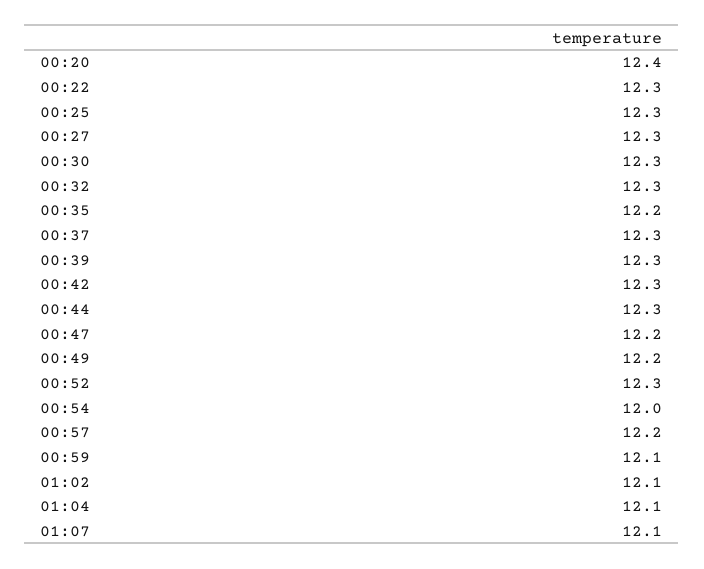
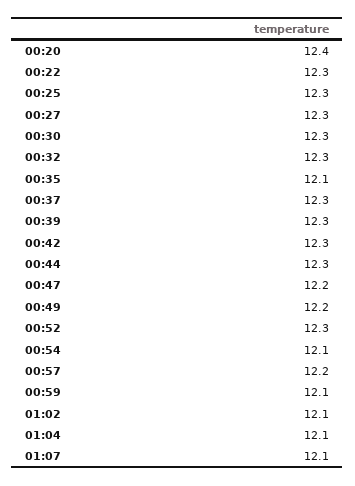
00:35: 12.2 -> 12.1
00:54: 12 -> 12.1

